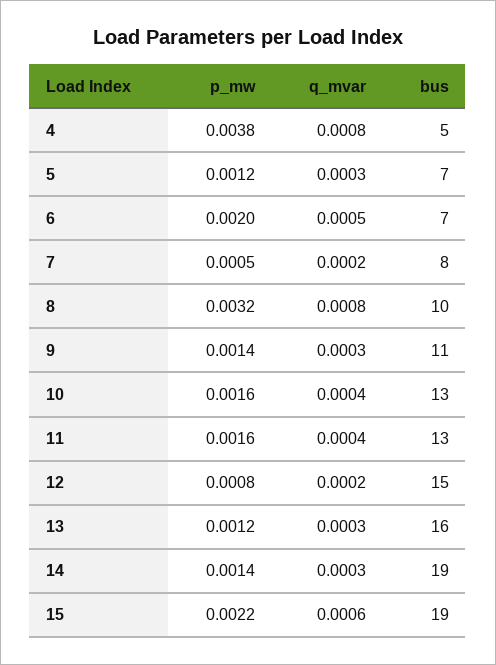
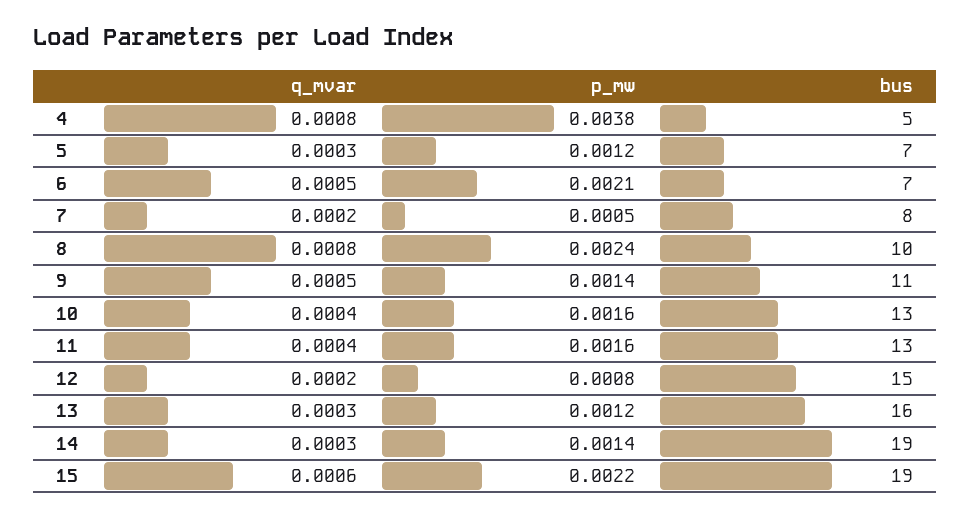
p_mw, 6: 0.002 -> 0.0021
p_mw, 8: 0.0032 -> 0.0024
q_mvar, 9: 0.0003 -> 0.0005

